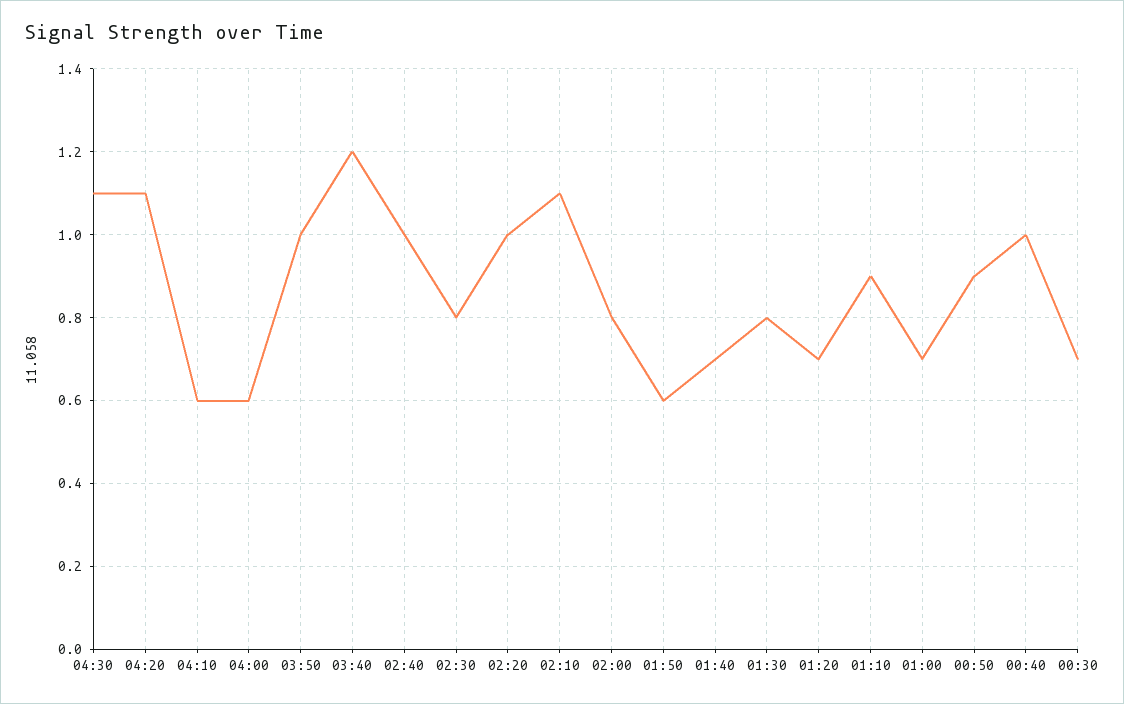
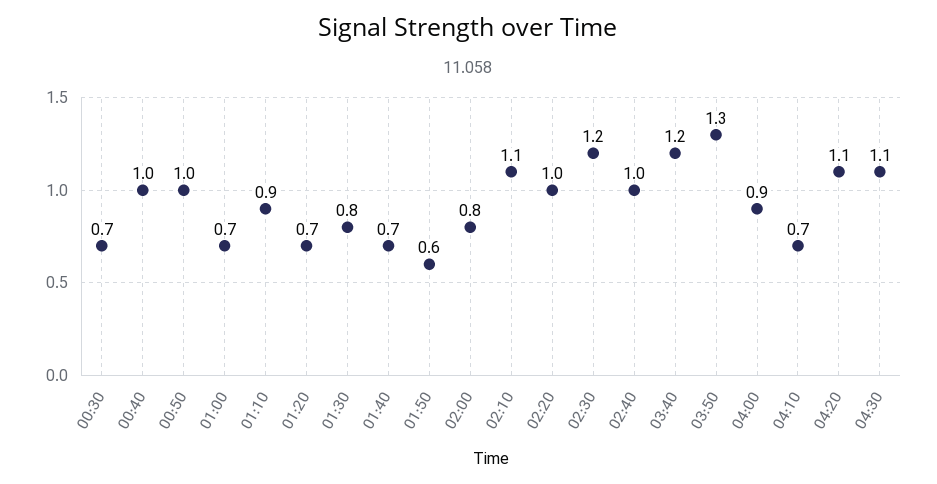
04:10: 0.6 -> 0.7
04:00: 0.6 -> 0.9
03:50: 1 -> 1.3
02:30: 0.8 -> 1.2
00:50: 0.9 -> 1

